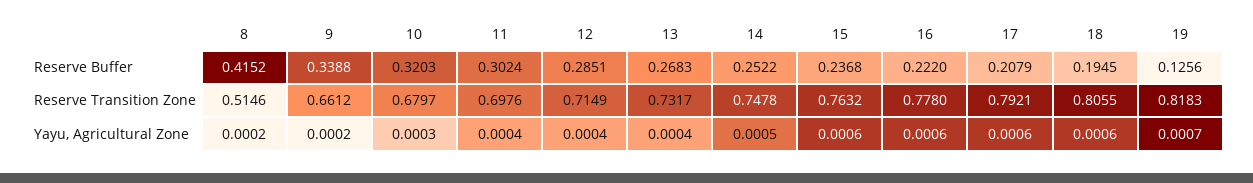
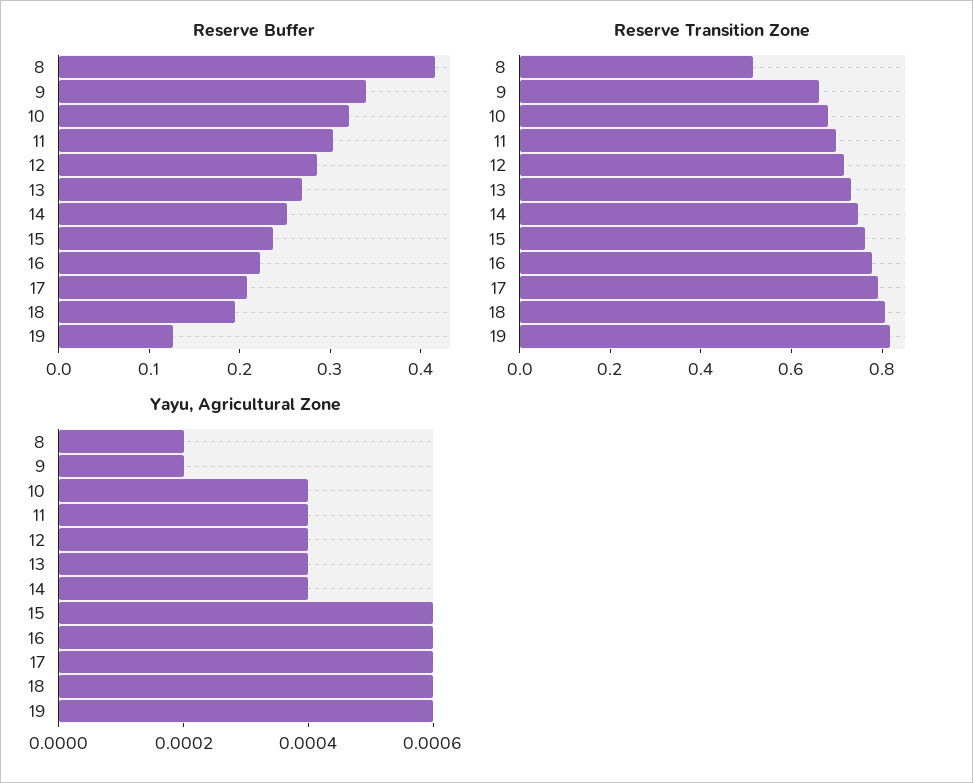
Yayu, Agricultural Zone, 10: 0.0003 -> 0.0004
Yayu, Agricultural Zone, 14: 0.0005 -> 0.0004
Yayu, Agricultural Zone, 19: 0.0007 -> 0.0006

